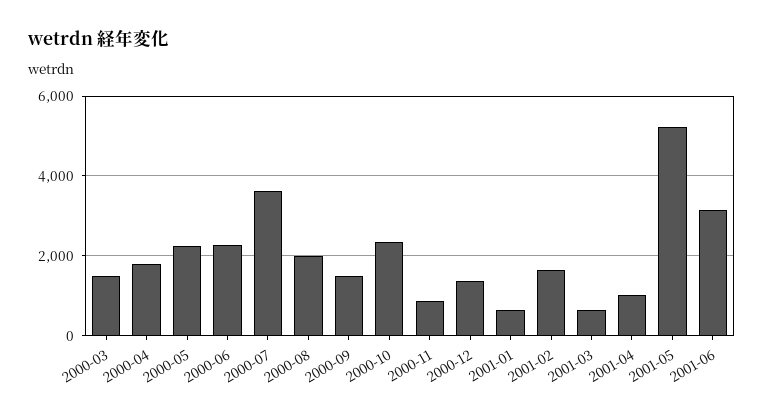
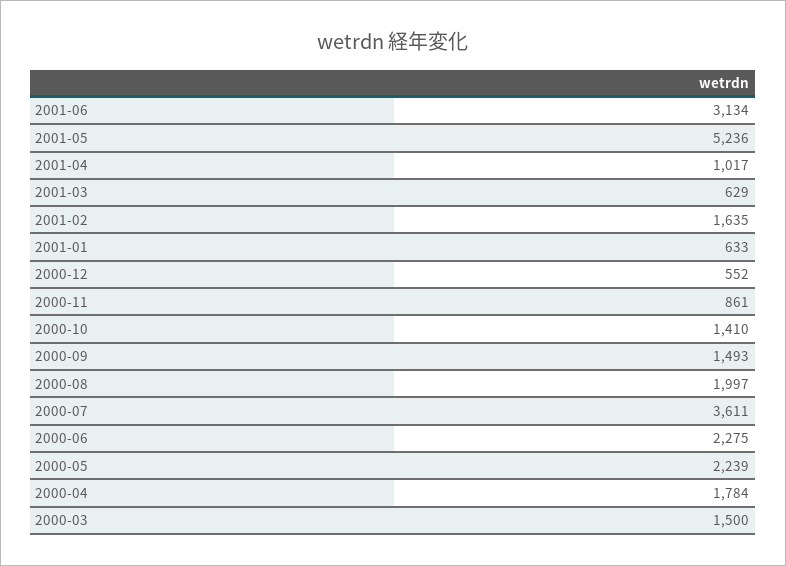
2000-10: 2400 -> 1410
2000-12: 1400 -> 552

